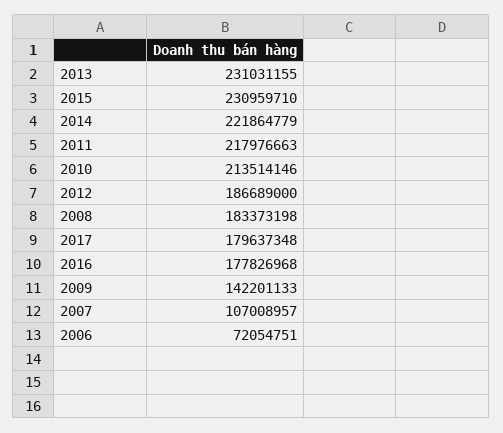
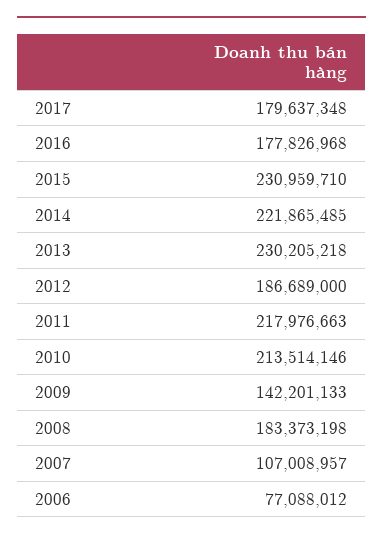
2013: 231031155 -> 230205218
2014: 221864779 -> 221865485
2006: 72054751 -> 77088012

